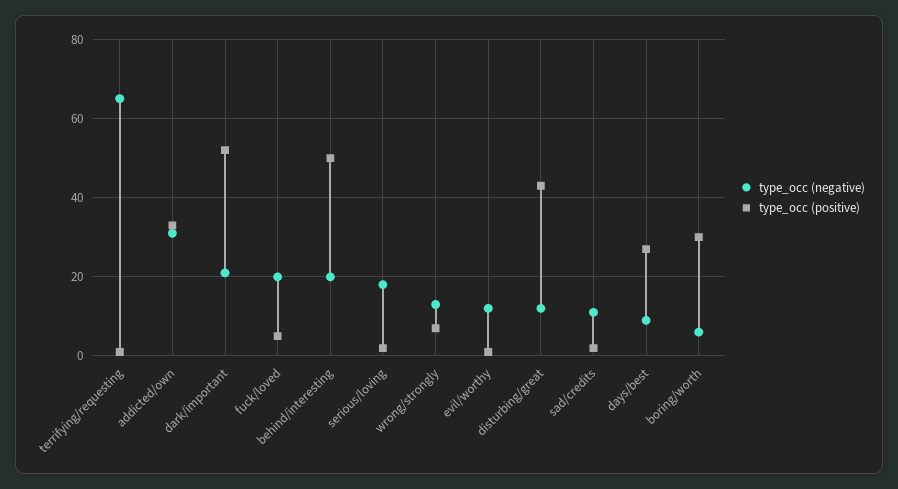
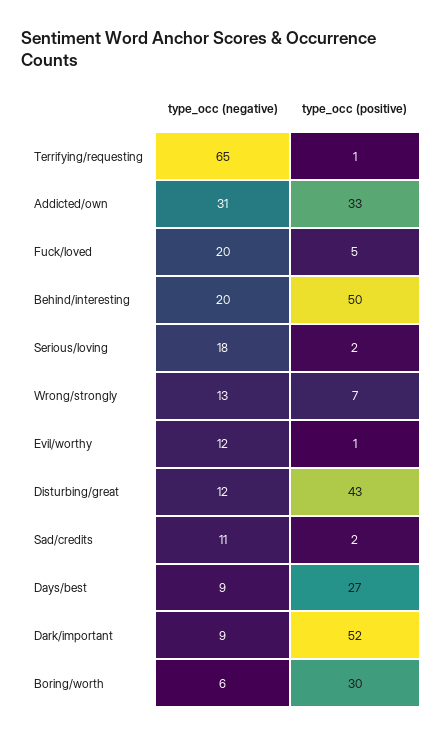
type_occ (negative), dark/important: 20 -> 9

